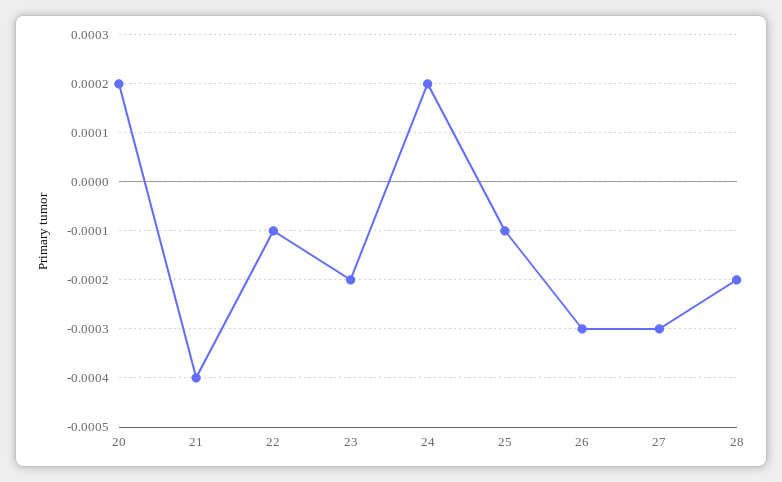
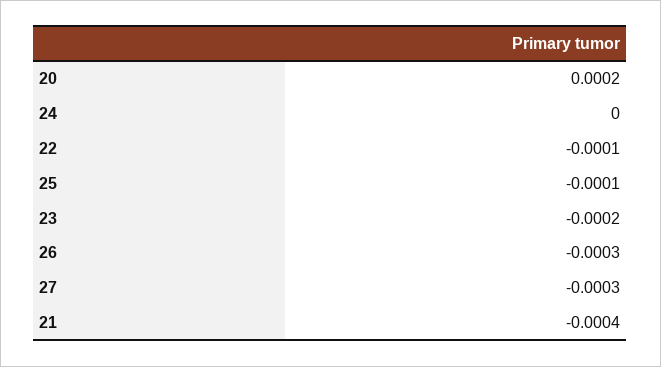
24: 0.0002 -> 0
28: -0.0002 -> none

